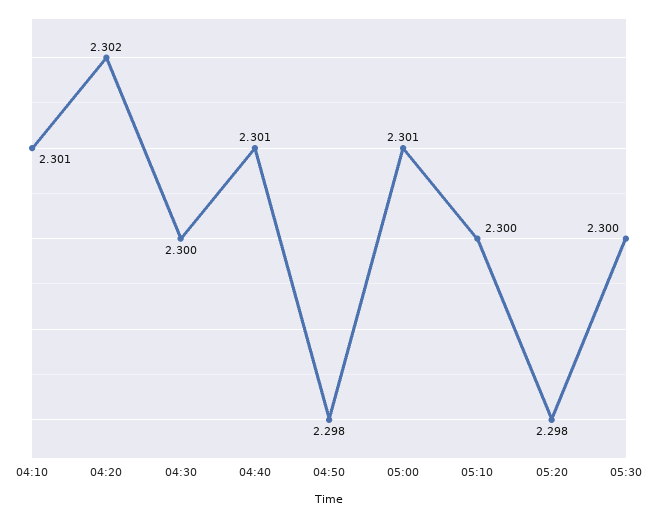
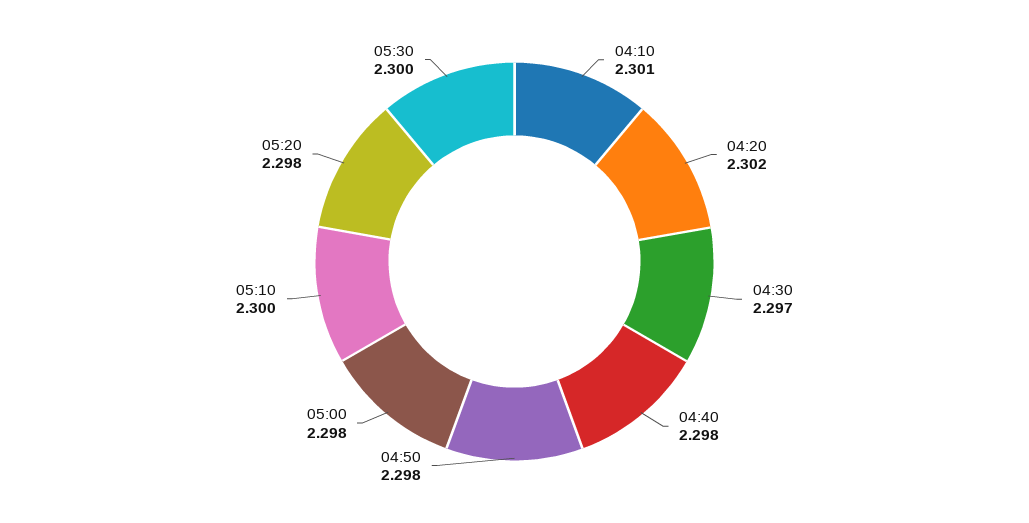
04:30: 2.3 -> 2.297
04:40: 2.301 -> 2.298
05:00: 2.301 -> 2.298

